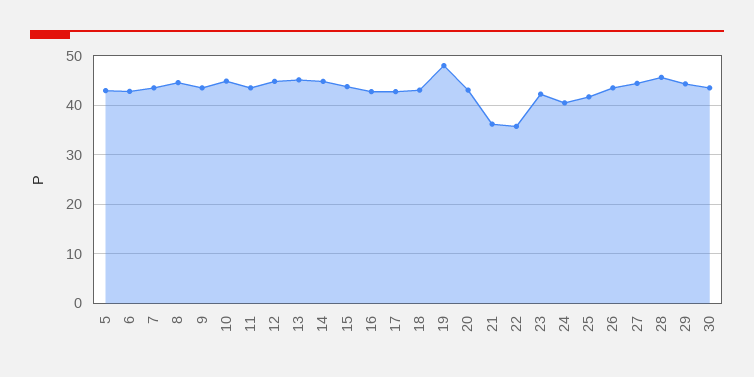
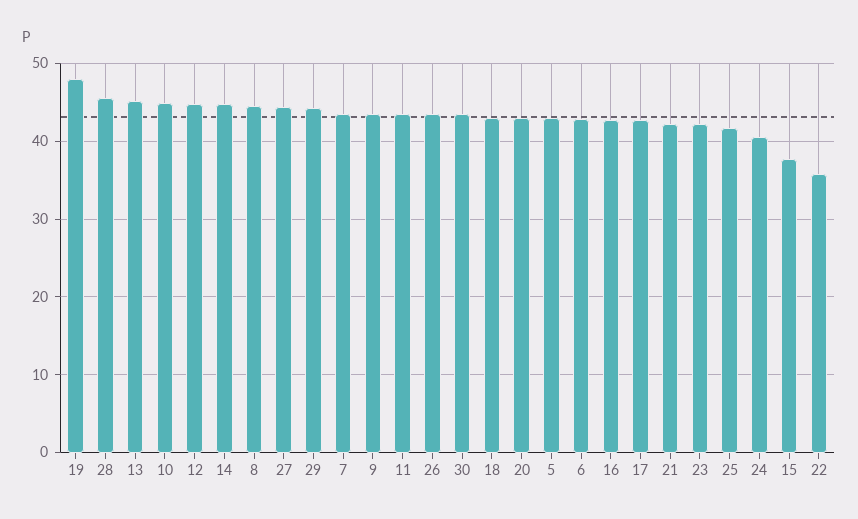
15: 44 -> 38
21: 36 -> 42

